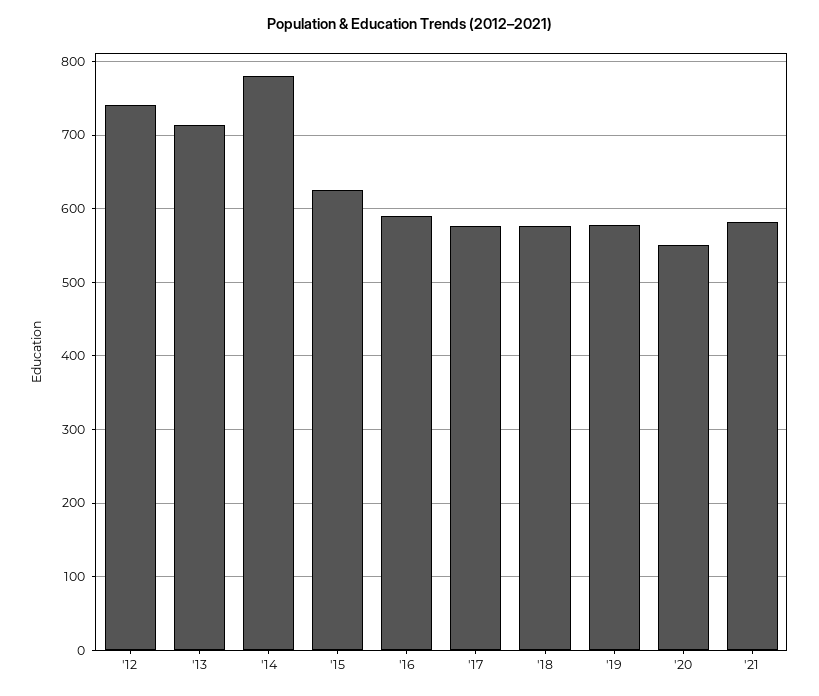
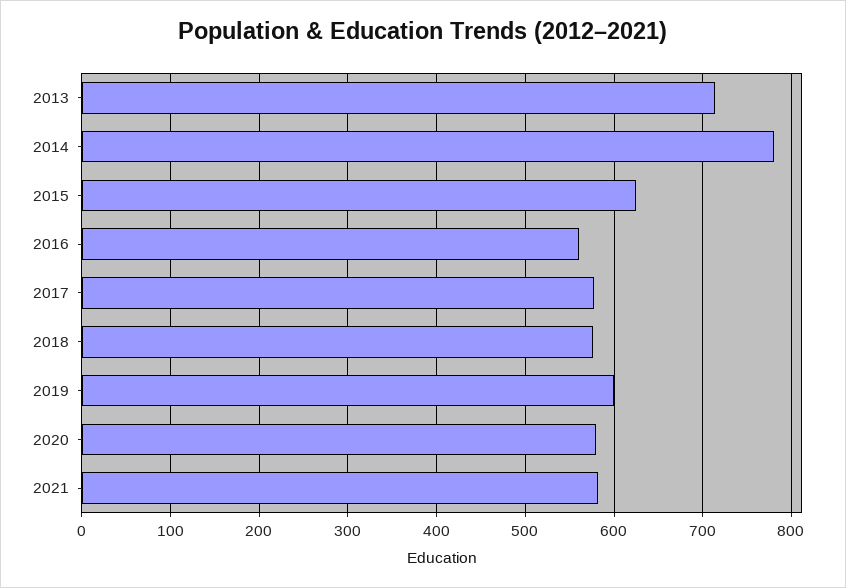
'12: 740 -> none
'16: 590 -> 560
'19: 580 -> 600
'20: 550 -> 580

